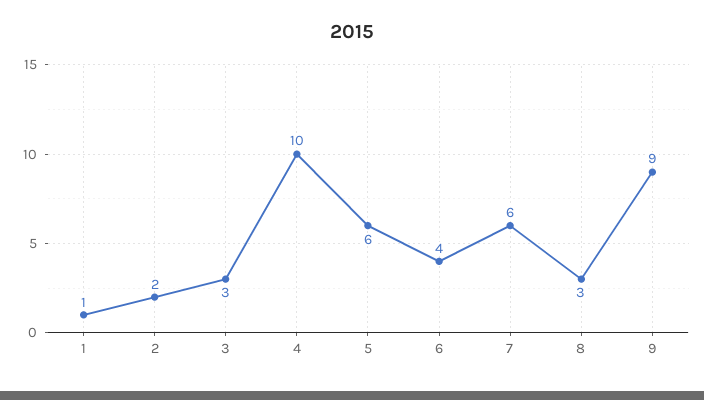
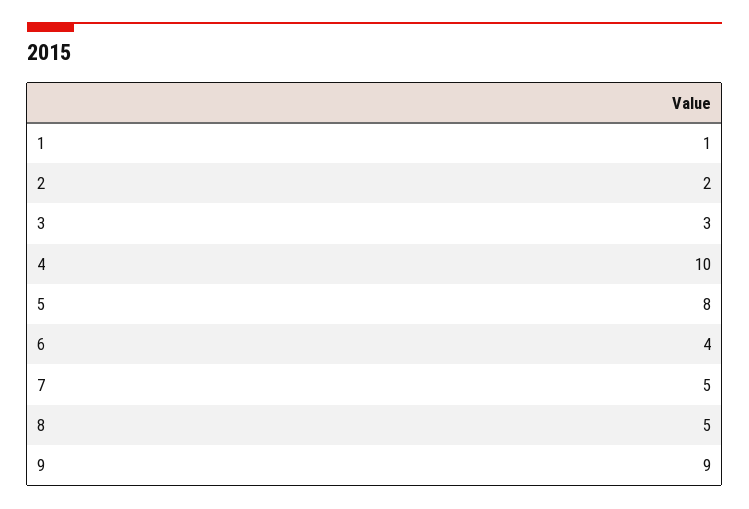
5: 6 -> 8
7: 6 -> 5
8: 3 -> 5

